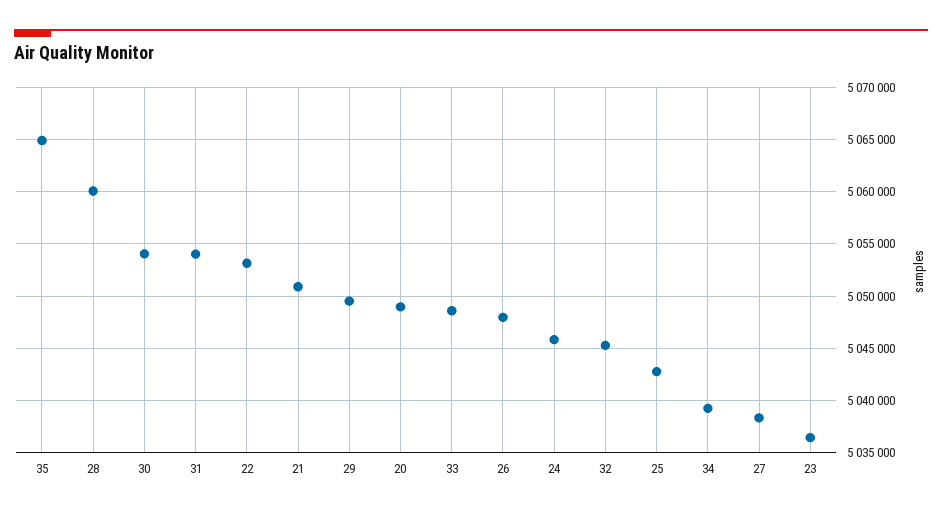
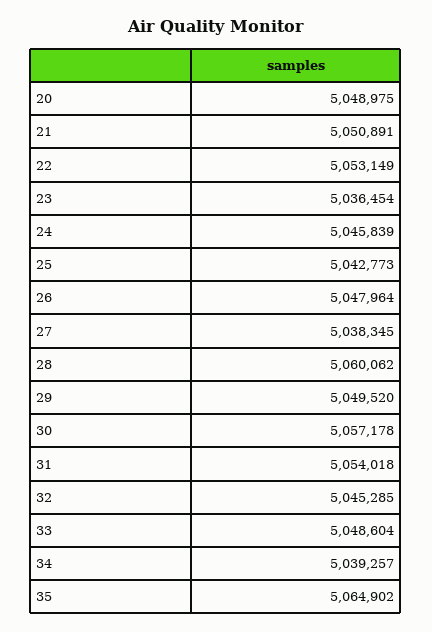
30: 5054000 -> 5057178

